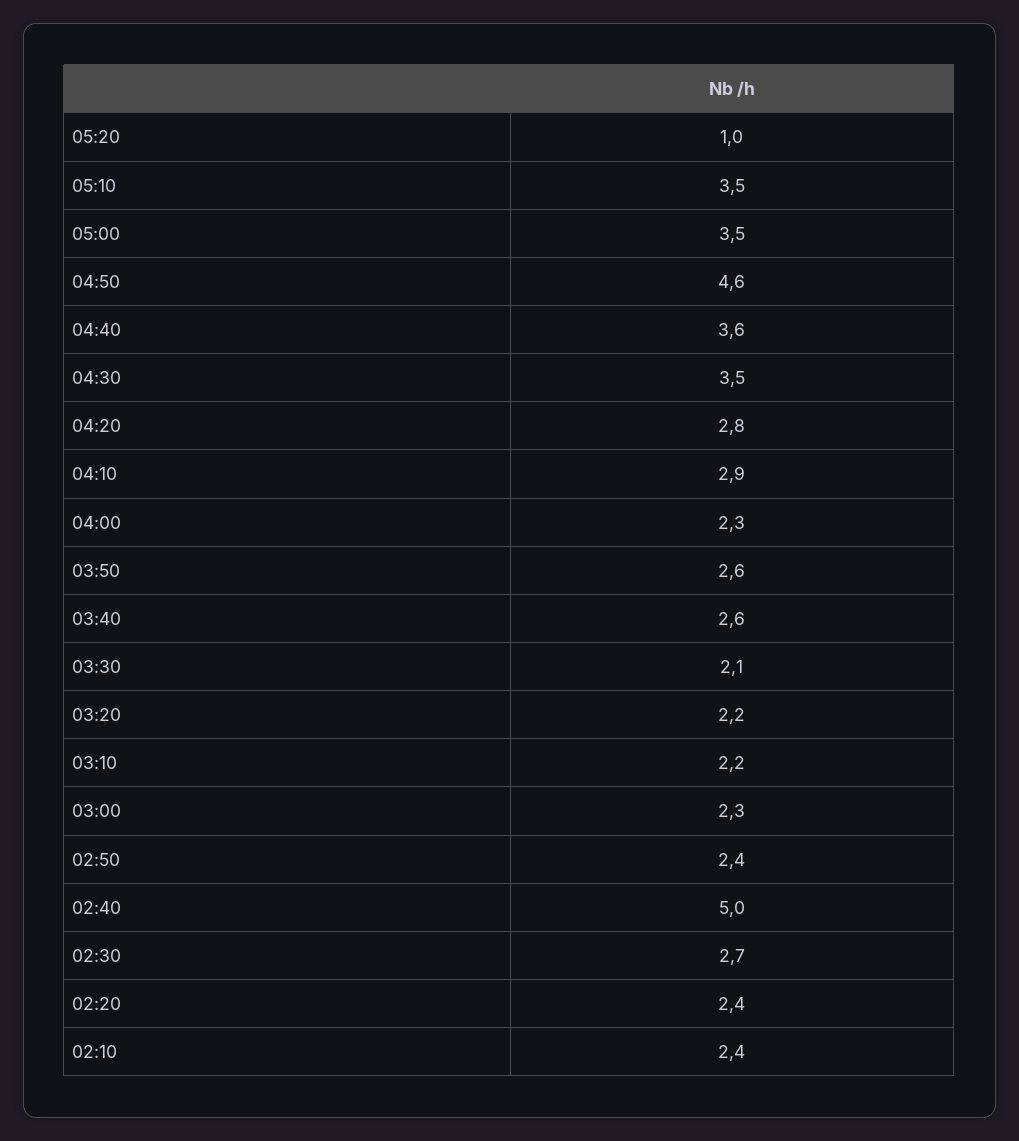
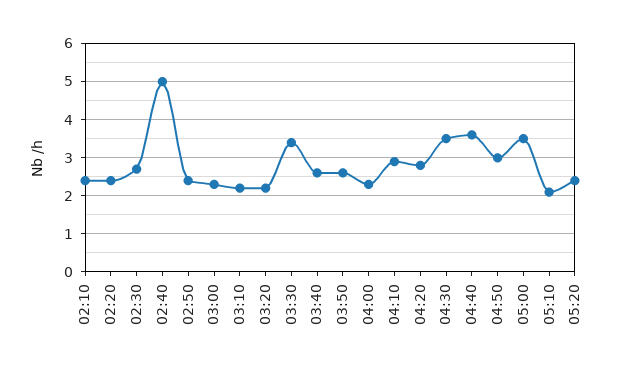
05:20: 1 -> 2.5
05:10: 3.5 -> 2
04:50: 4.6 -> 3
03:30: 2.1 -> 3.5

